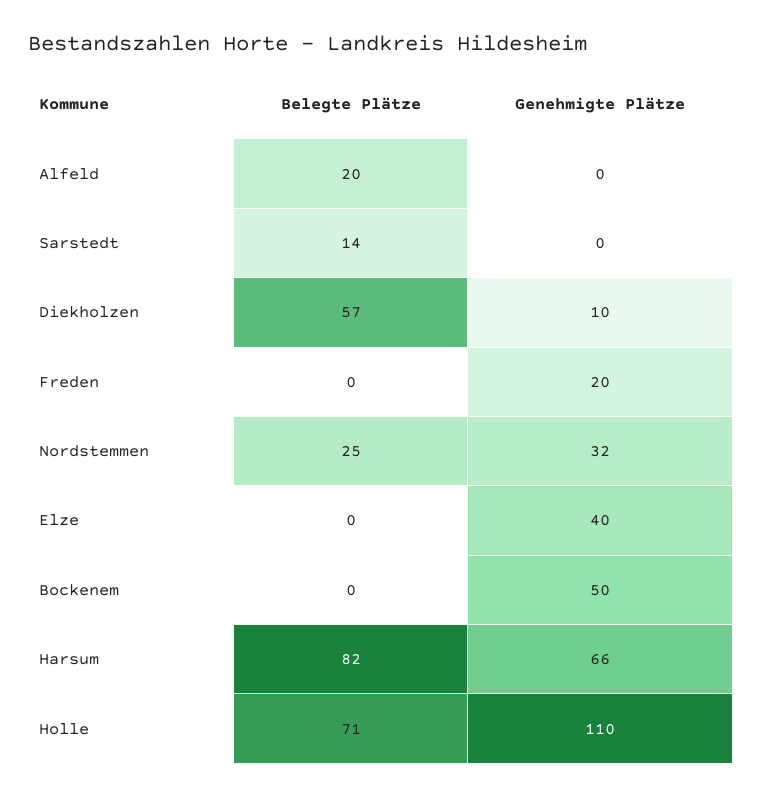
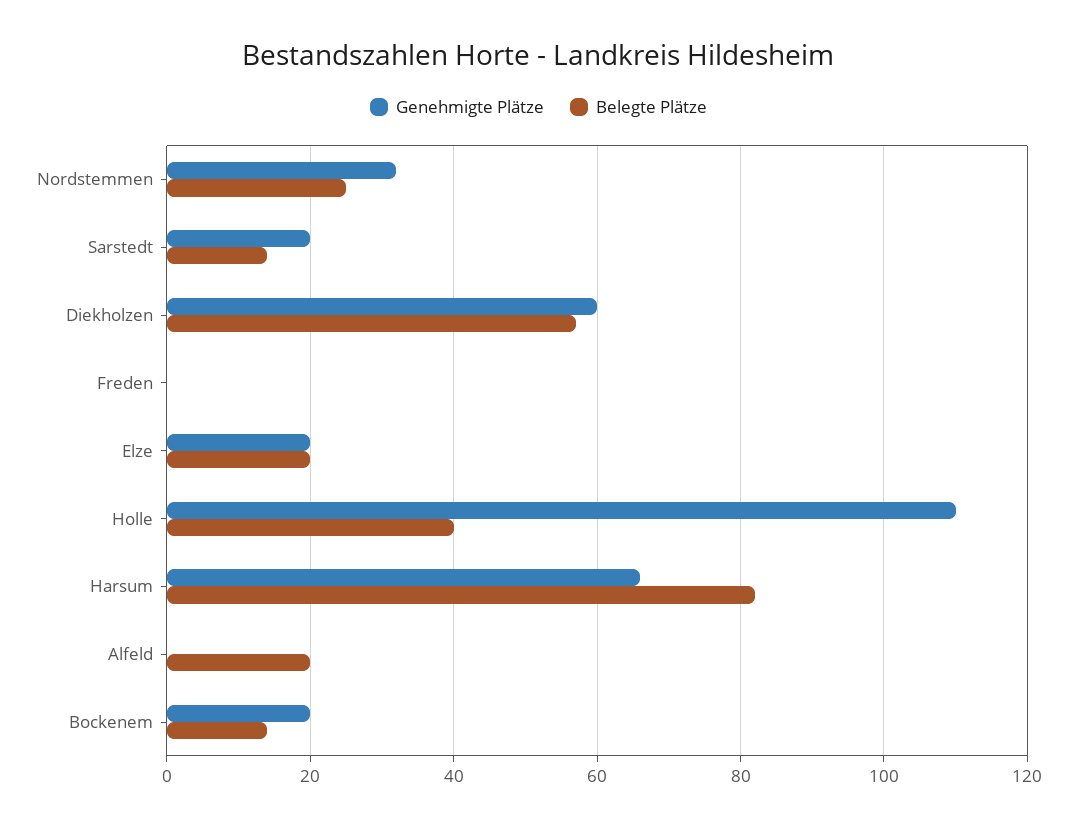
Genehmigte Plätze, Sarstedt: 0 -> 20
Genehmigte Plätze, Diekholzen: 10 -> 60
Genehmigte Plätze, Freden: 20 -> 0
Belegte Plätze, Elze: 0 -> 20
Genehmigte Plätze, Elze: 40 -> 20
Belegte Plätze, Bockenem: 0 -> 15
Genehmigte Plätze, Bockenem: 50 -> 20
Belegte Plätze, Holle: 71 -> 40

